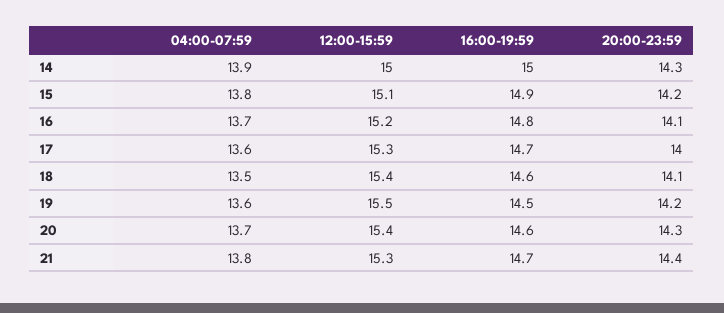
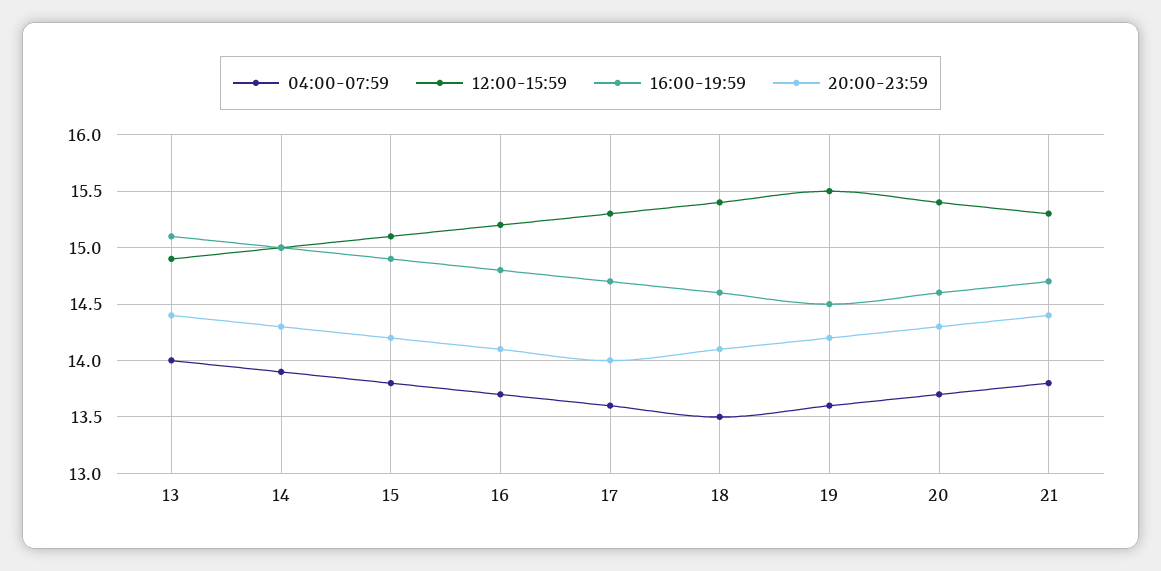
04:00-07:59, 13: none -> 14
12:00-15:59, 13: none -> 14.9
16:00-19:59, 13: none -> 15.1
20:00-23:59, 13: none -> 14.4

